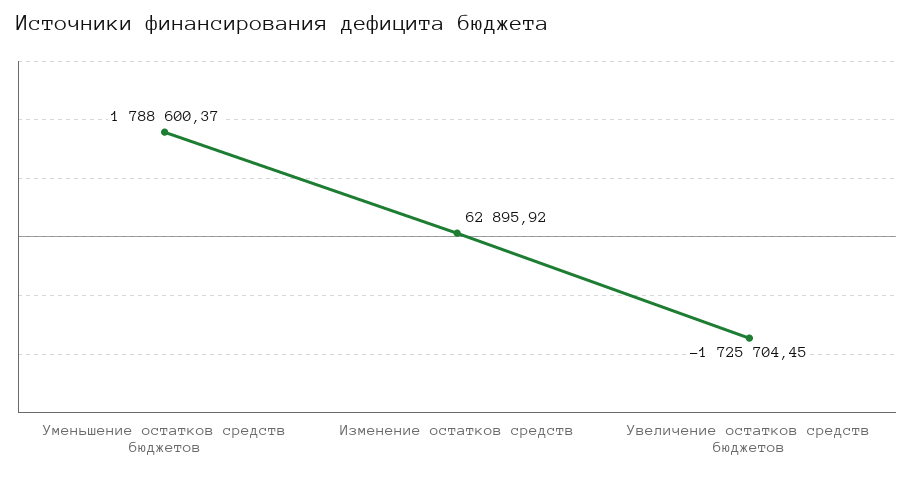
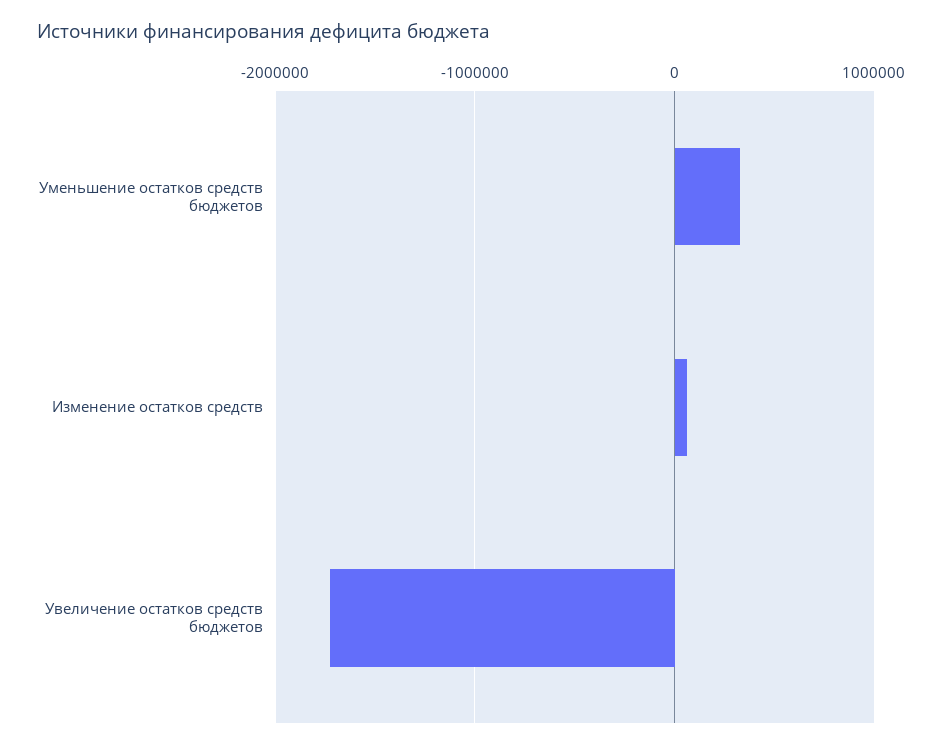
Уменьшение остатков средств бюджетов: 1788600.37 -> 300000

